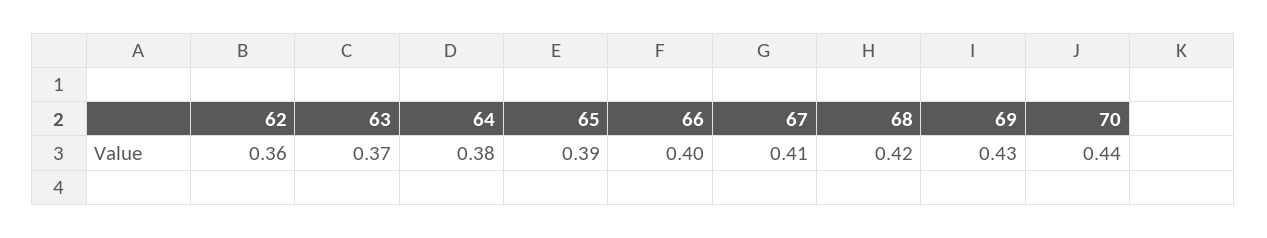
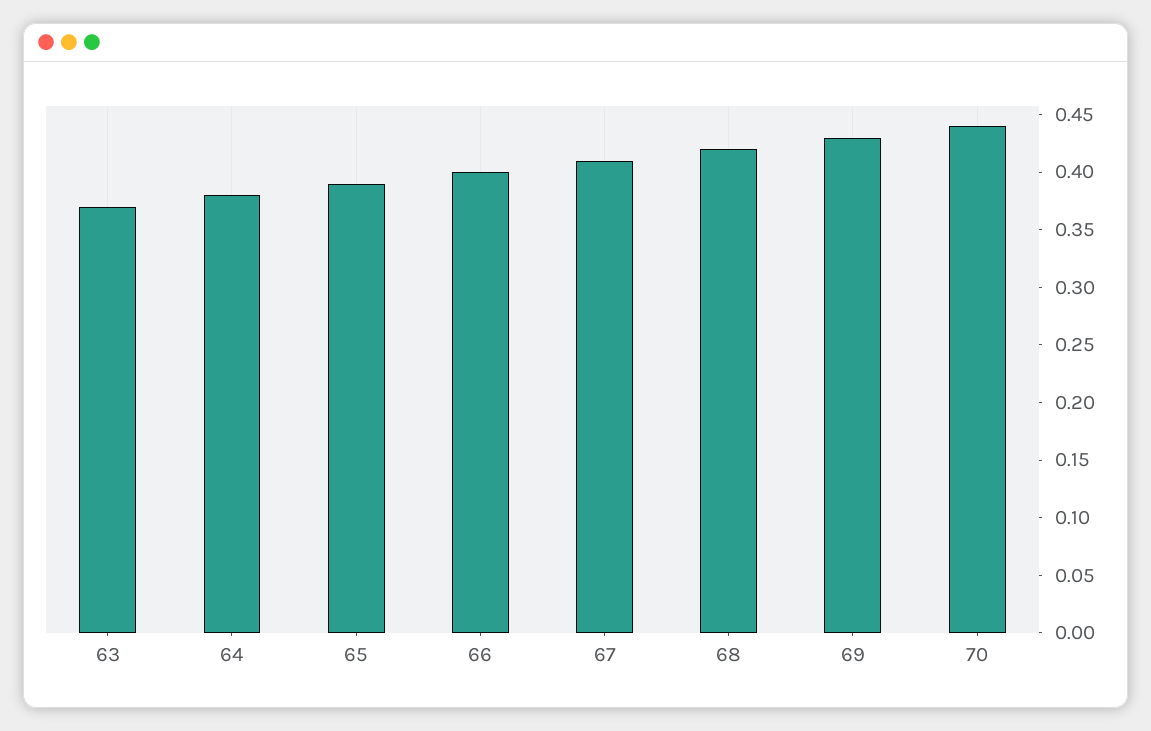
62: 0.36 -> none

